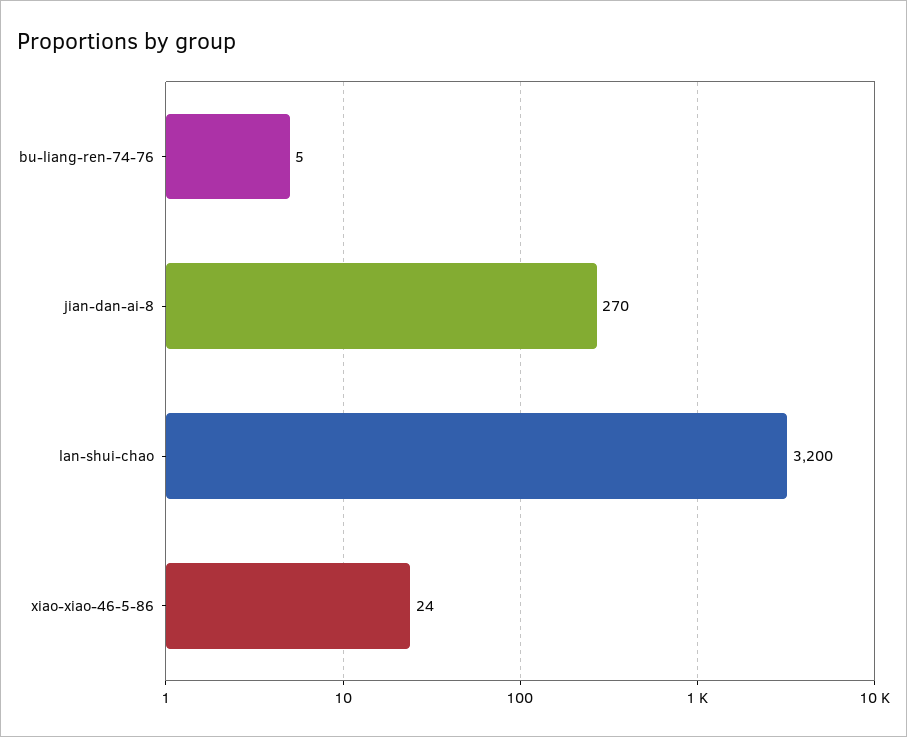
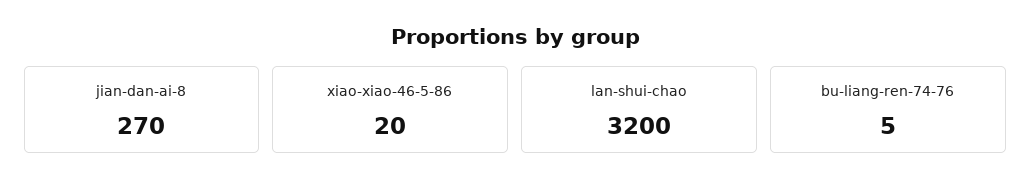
xiao-xiao-46-5-86: 24 -> 20

